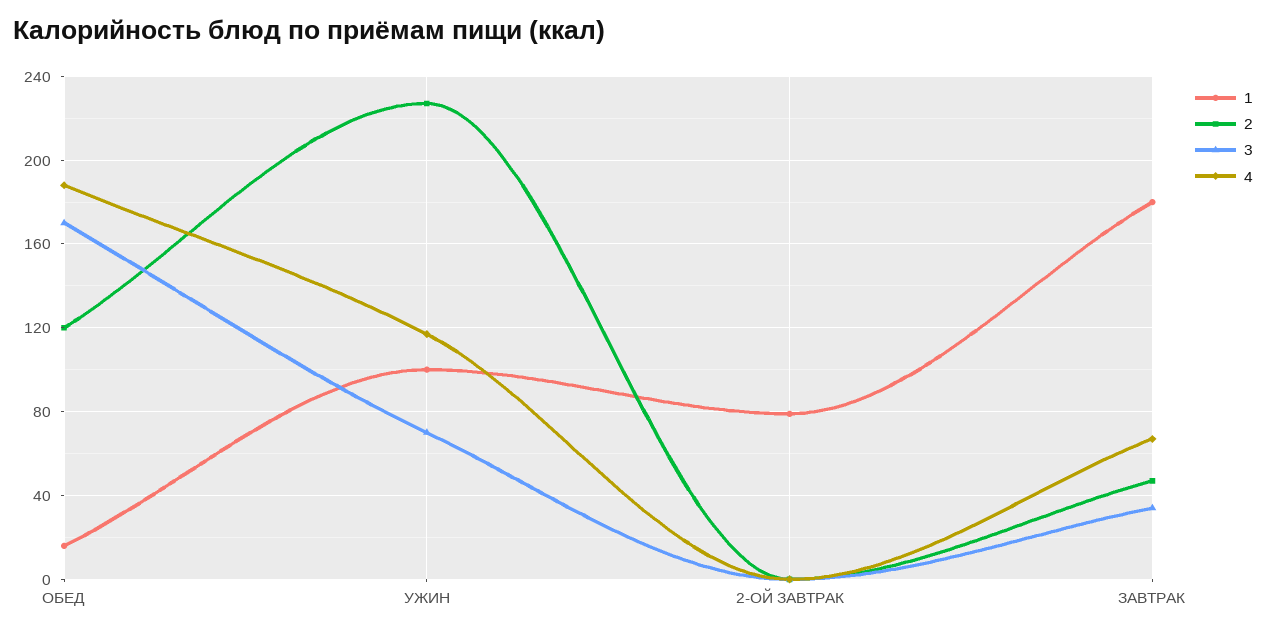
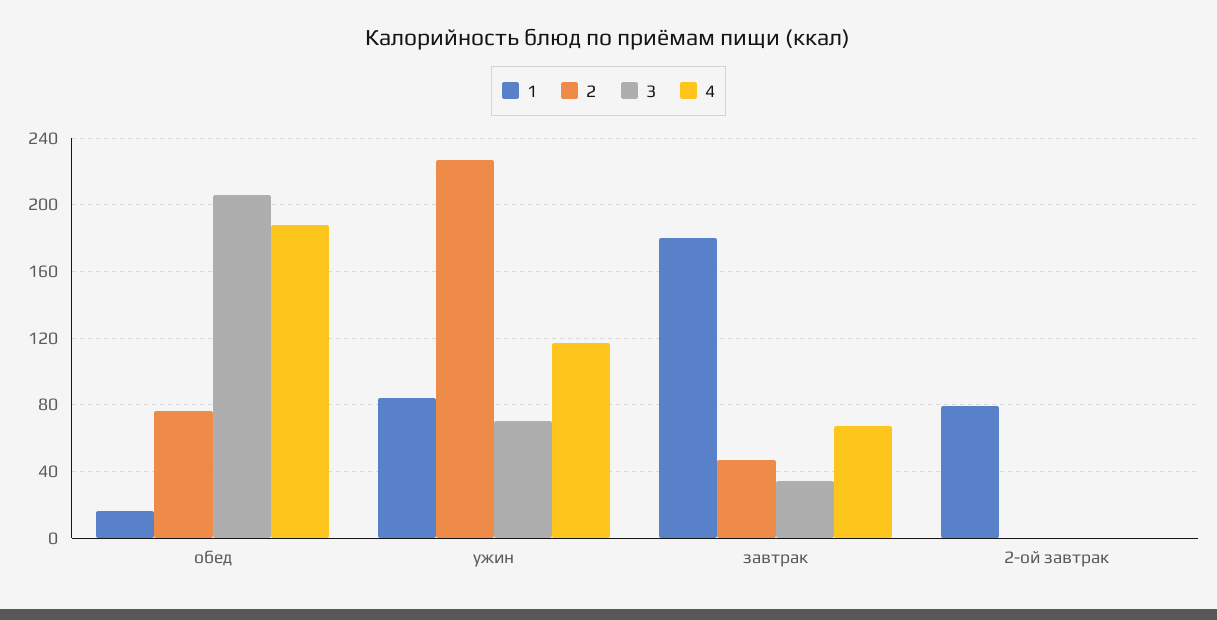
2, ОБЕД: 120 -> 75
3, ОБЕД: 170 -> 205
1, УЖИН: 100 -> 85

